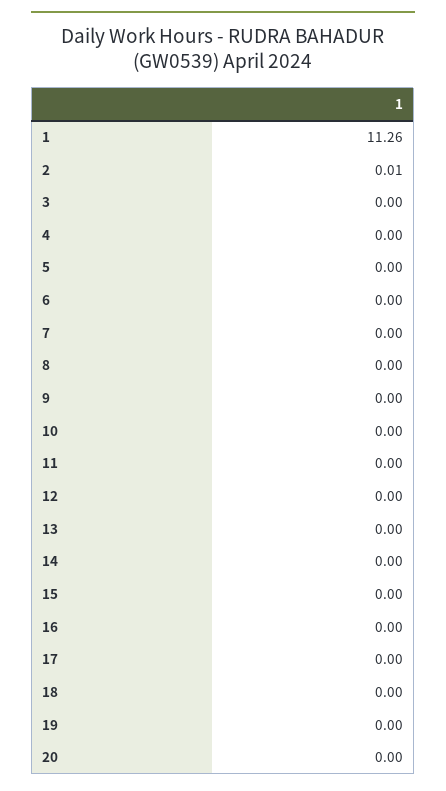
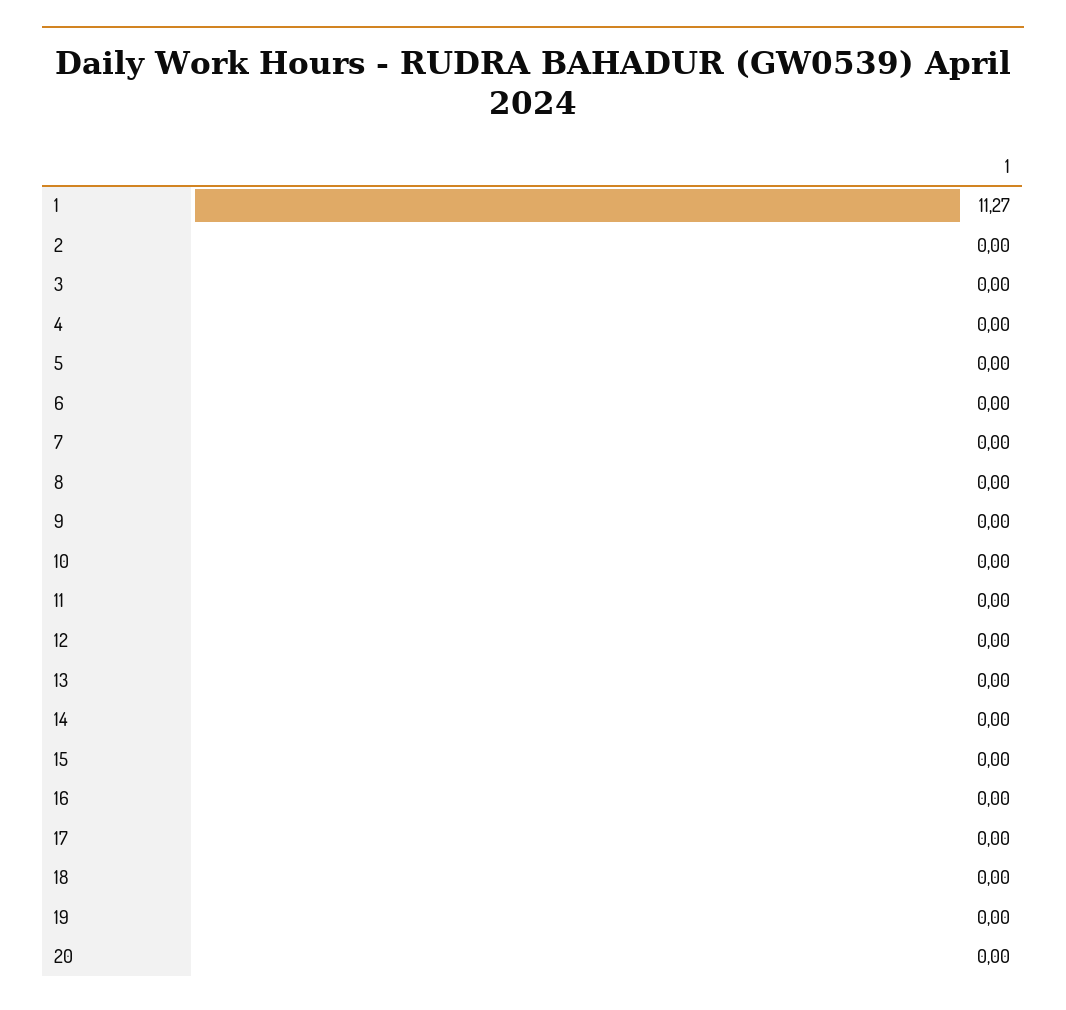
1: 11.26 -> 11.27
2: 0.01 -> 0

